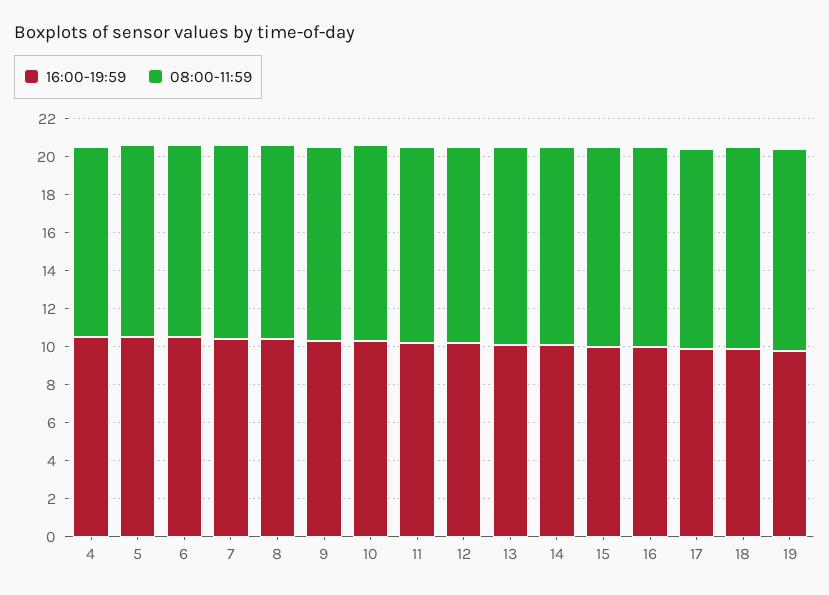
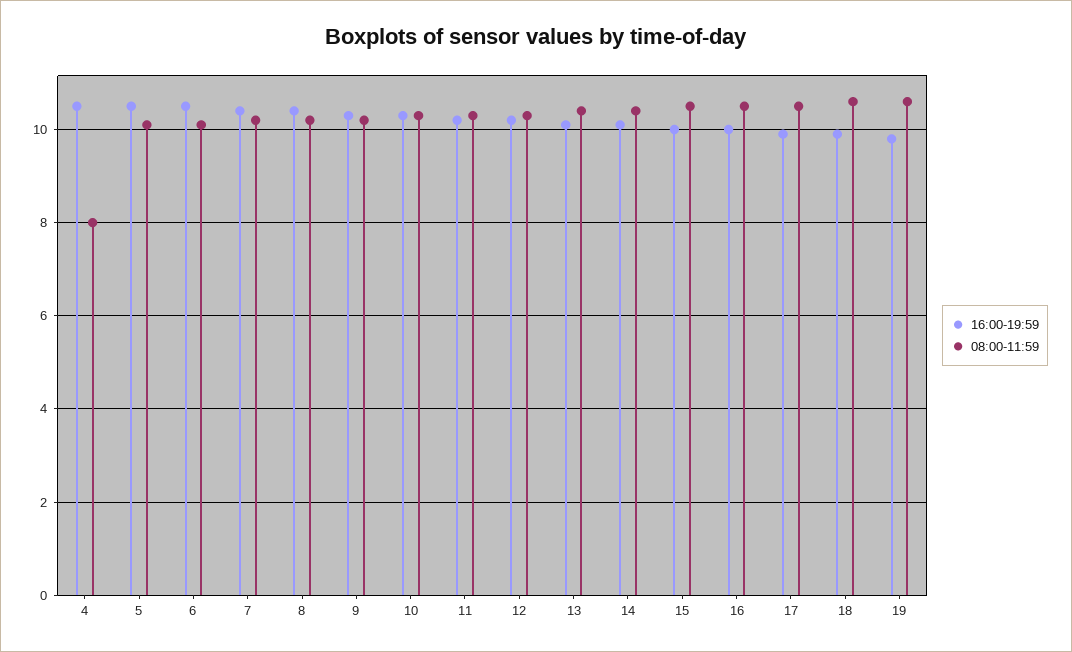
08:00-11:59, 4: 10 -> 8

